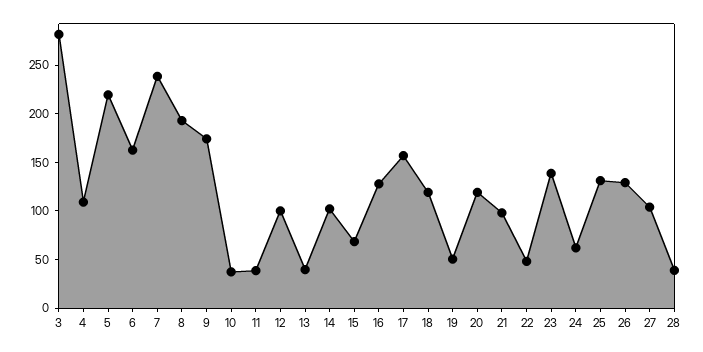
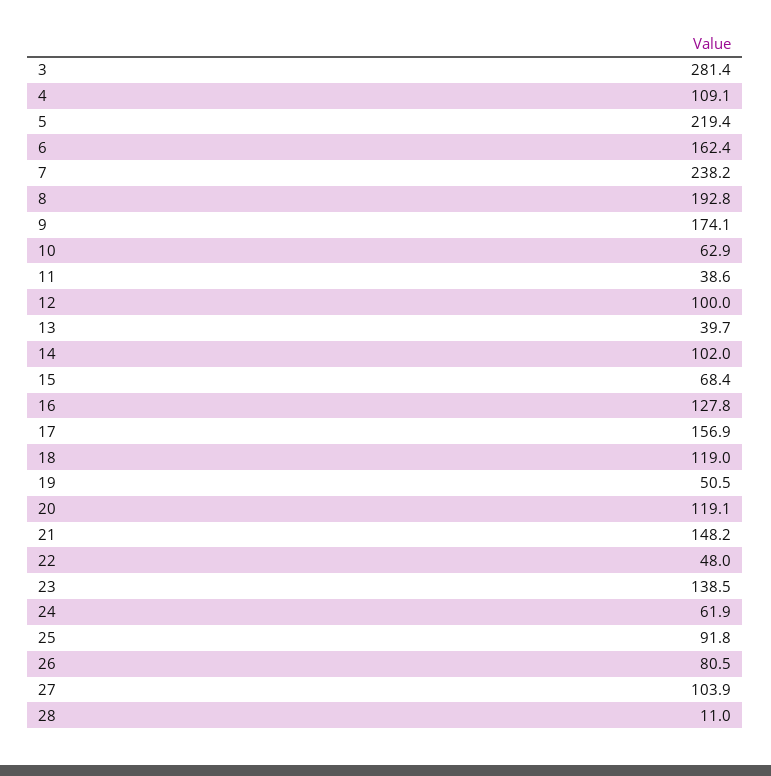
10: 40 -> 62.9
21: 100 -> 148.2
25: 130 -> 91.8
26: 130 -> 80.5
28: 40 -> 11

